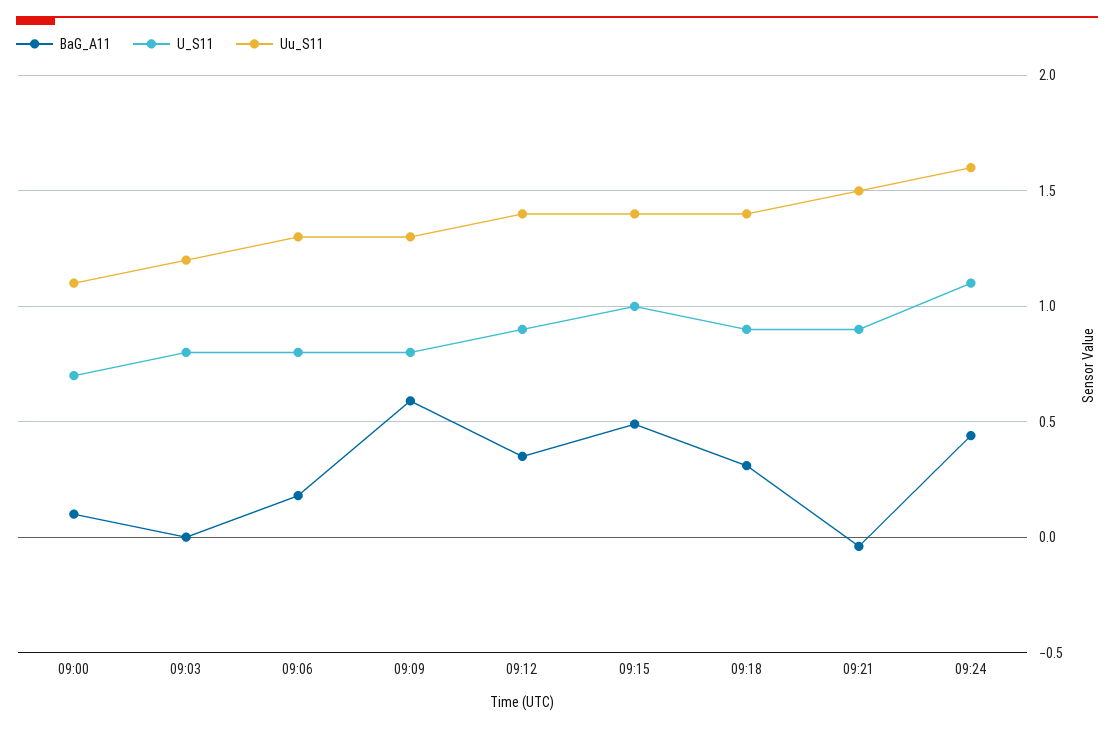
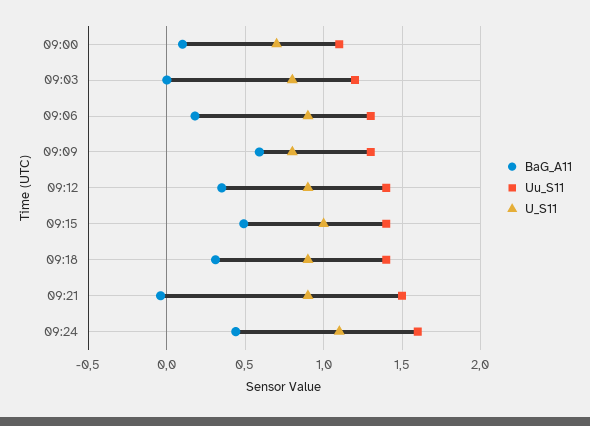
U_S11, 09:06: 0.8 -> 0.9

